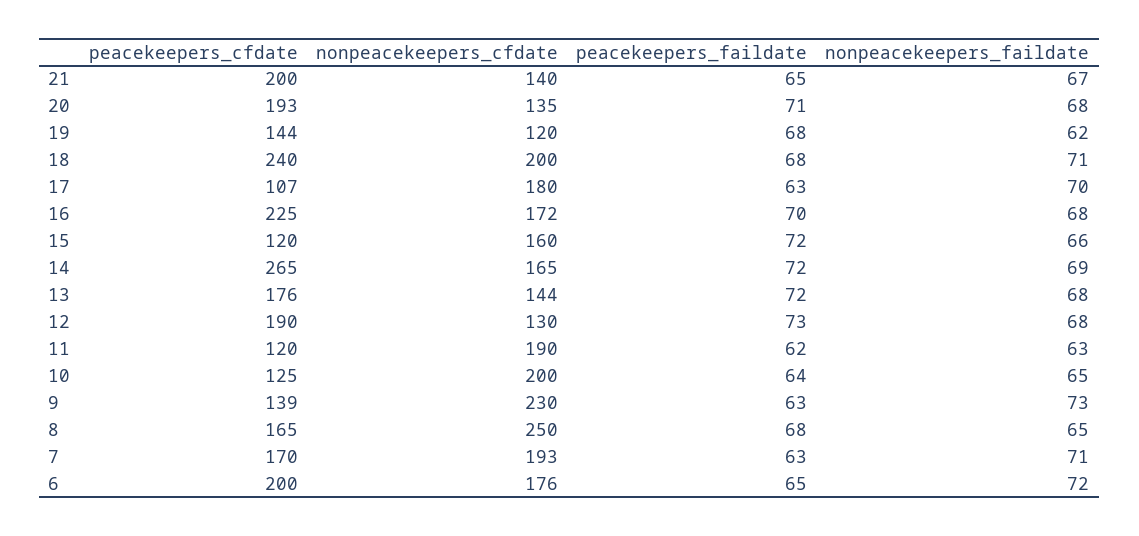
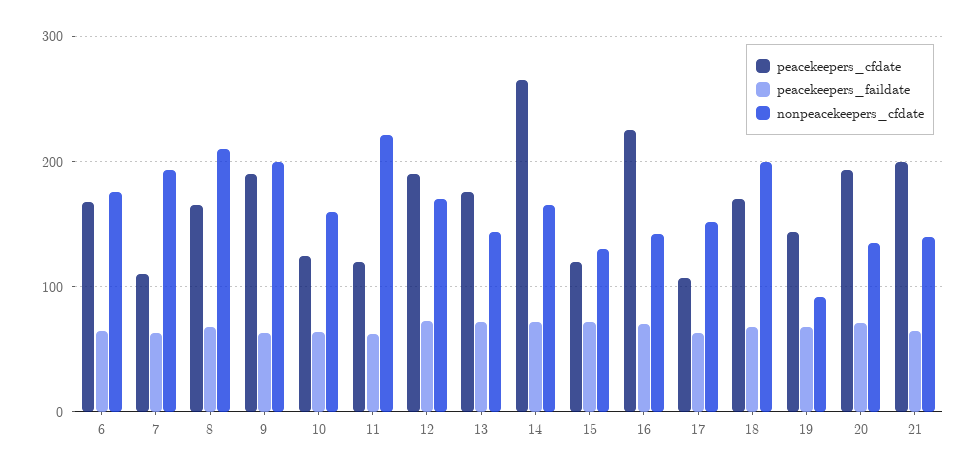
nonpeacekeepers_faildate, 21: 67 -> none
nonpeacekeepers_faildate, 20: 68 -> none
nonpeacekeepers_cfdate, 19: 120 -> 90
nonpeacekeepers_faildate, 19: 62 -> none
peacekeepers_cfdate, 18: 240 -> 170
nonpeacekeepers_faildate, 18: 71 -> none
nonpeacekeepers_cfdate, 17: 180 -> 150
nonpeacekeepers_faildate, 17: 70 -> none
nonpeacekeepers_cfdate, 16: 172 -> 140
nonpeacekeepers_faildate, 16: 68 -> none
nonpeacekeepers_cfdate, 15: 160 -> 130
nonpeacekeepers_faildate, 15: 66 -> none
nonpeacekeepers_faildate, 14: 69 -> none
nonpeacekeepers_faildate, 13: 68 -> none
nonpeacekeepers_cfdate, 12: 130 -> 170
nonpeacekeepers_faildate, 12: 68 -> none
nonpeacekeepers_cfdate, 11: 190 -> 220
nonpeacekeepers_faildate, 11: 63 -> none
nonpeacekeepers_cfdate, 10: 200 -> 160
nonpeacekeepers_faildate, 10: 65 -> none
peacekeepers_cfdate, 9: 139 -> 190
nonpeacekeepers_cfdate, 9: 230 -> 200
nonpeacekeepers_faildate, 9: 73 -> none
nonpeacekeepers_cfdate, 8: 250 -> 210
nonpeacekeepers_faildate, 8: 65 -> none
peacekeepers_cfdate, 7: 170 -> 110
nonpeacekeepers_faildate, 7: 71 -> none
peacekeepers_cfdate, 6: 200 -> 170
nonpeacekeepers_faildate, 6: 72 -> none

